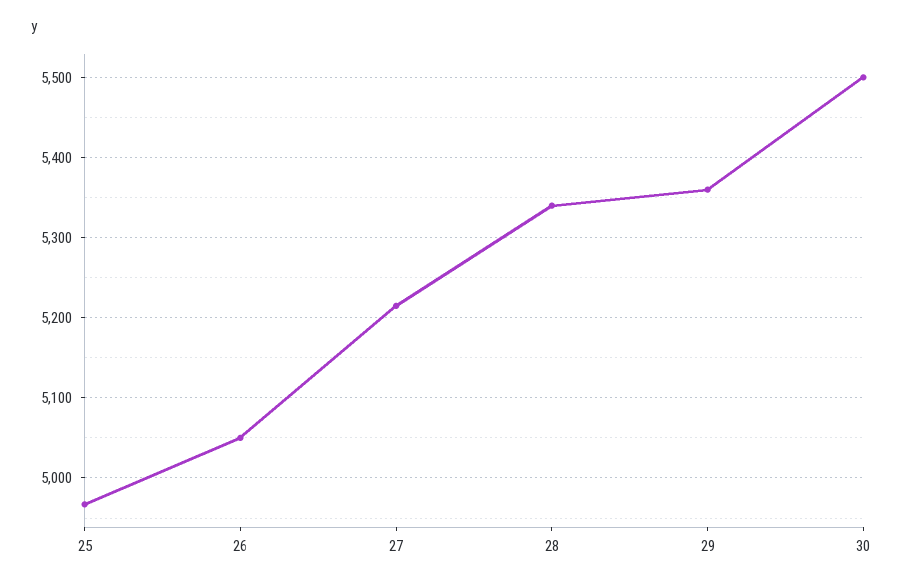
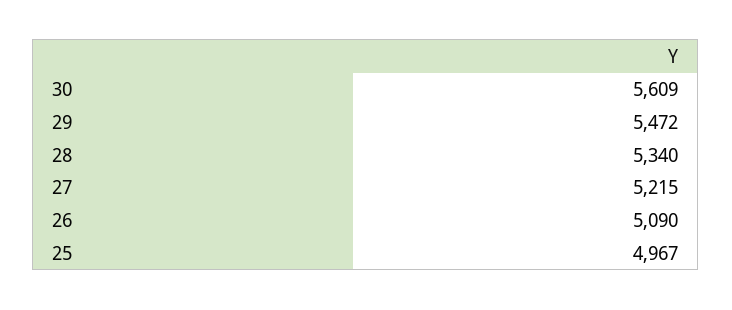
26: 5050 -> 5090
29: 5360 -> 5472
30: 5500 -> 5609

